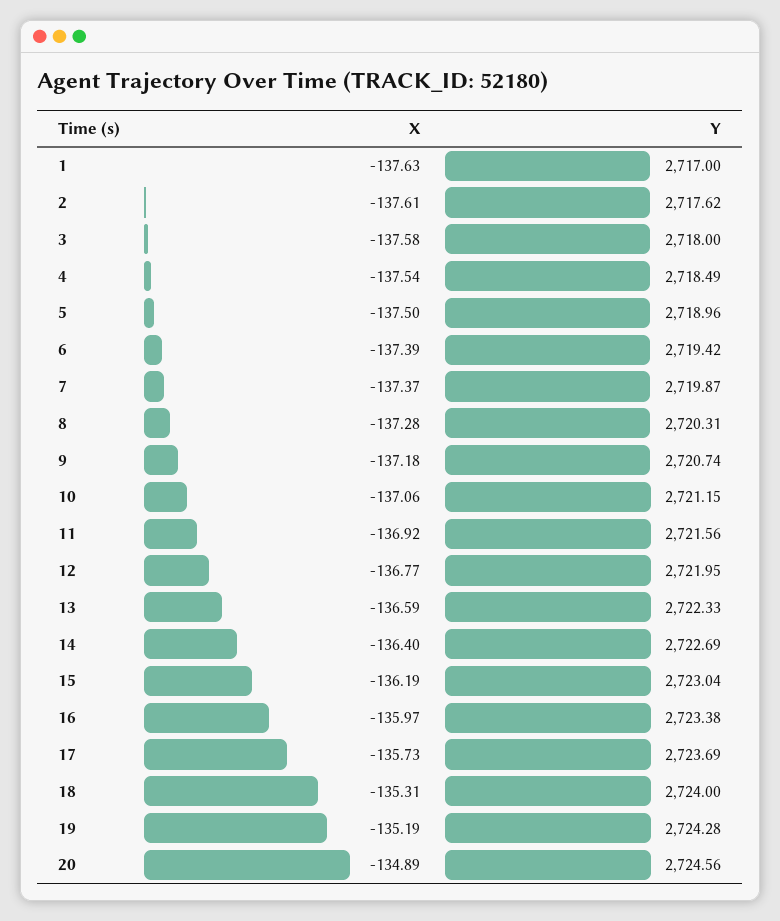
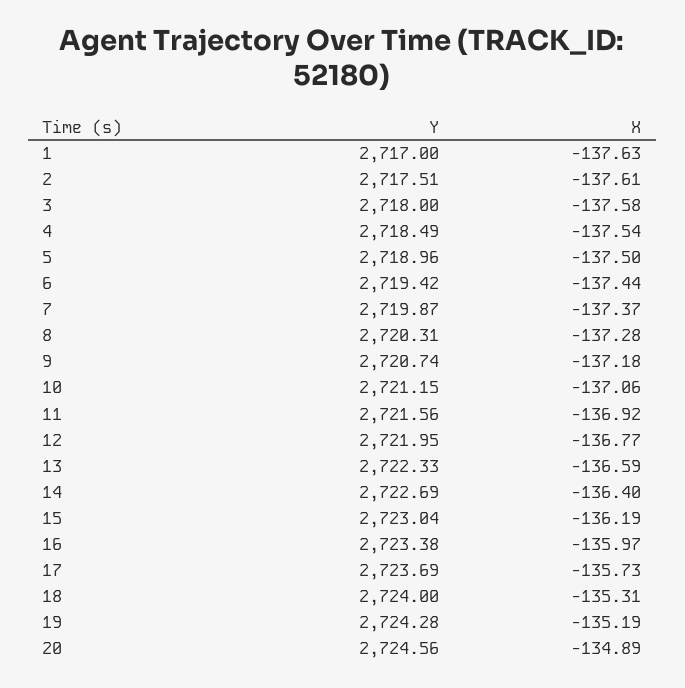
Y, 2: 2717.62 -> 2717.51
X, 6: -137.39 -> -137.44

